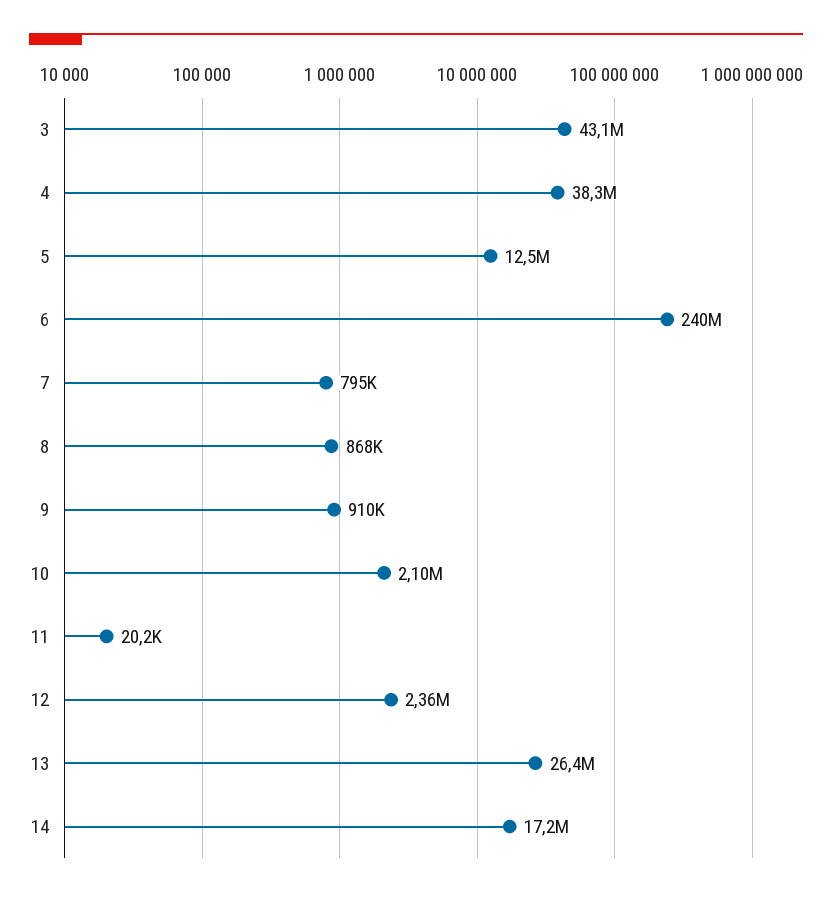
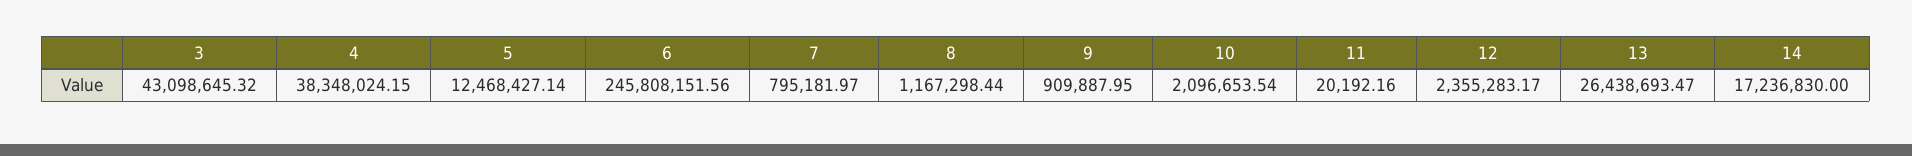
6: 240000000 -> 245808151.56
8: 868000 -> 1167298.44

